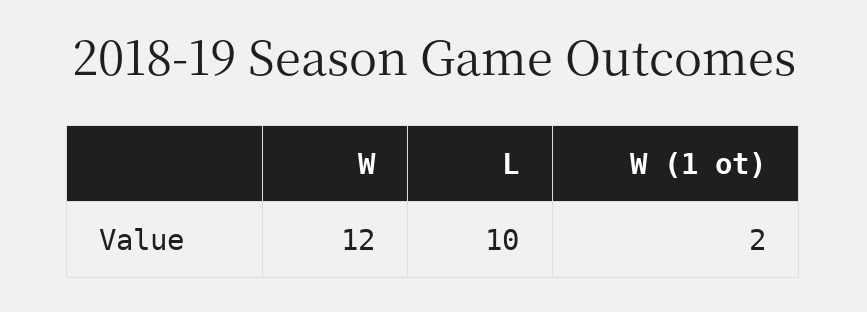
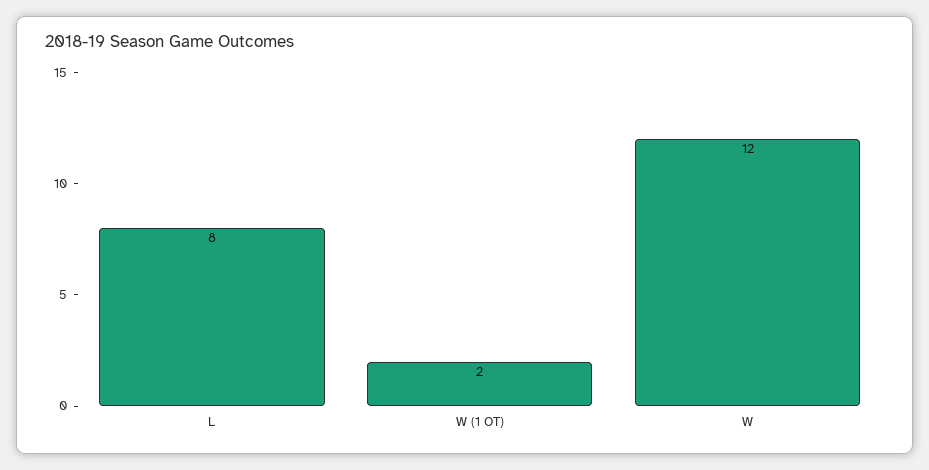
L: 10 -> 8

